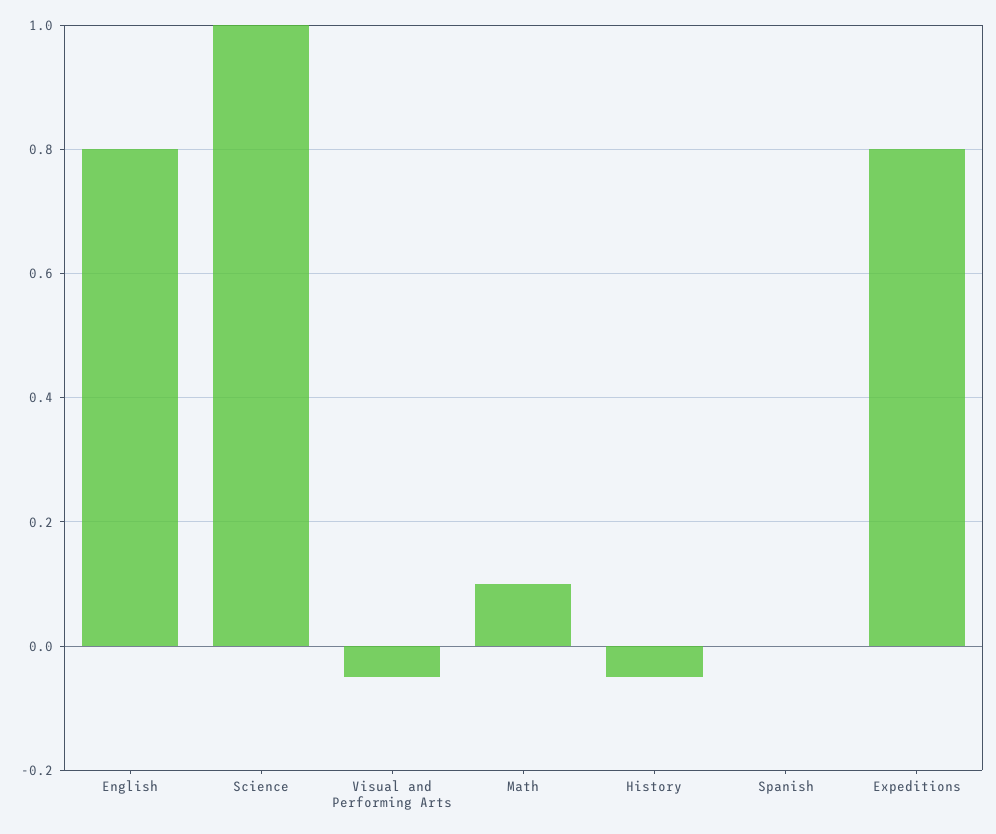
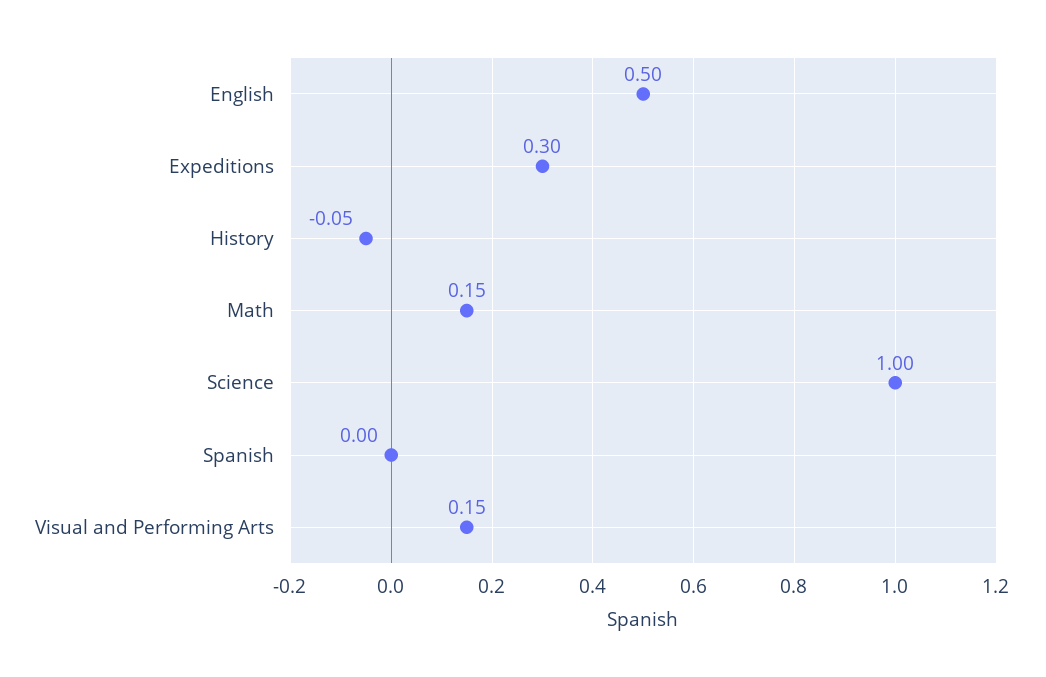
English: 0.8 -> 0.5
Visual and Performing Arts: -0.05 -> 0.15
Math: 0.1 -> 0.15
Expeditions: 0.8 -> 0.3

